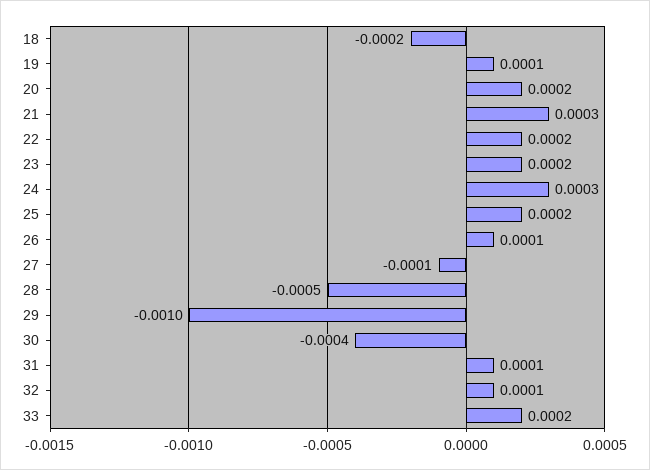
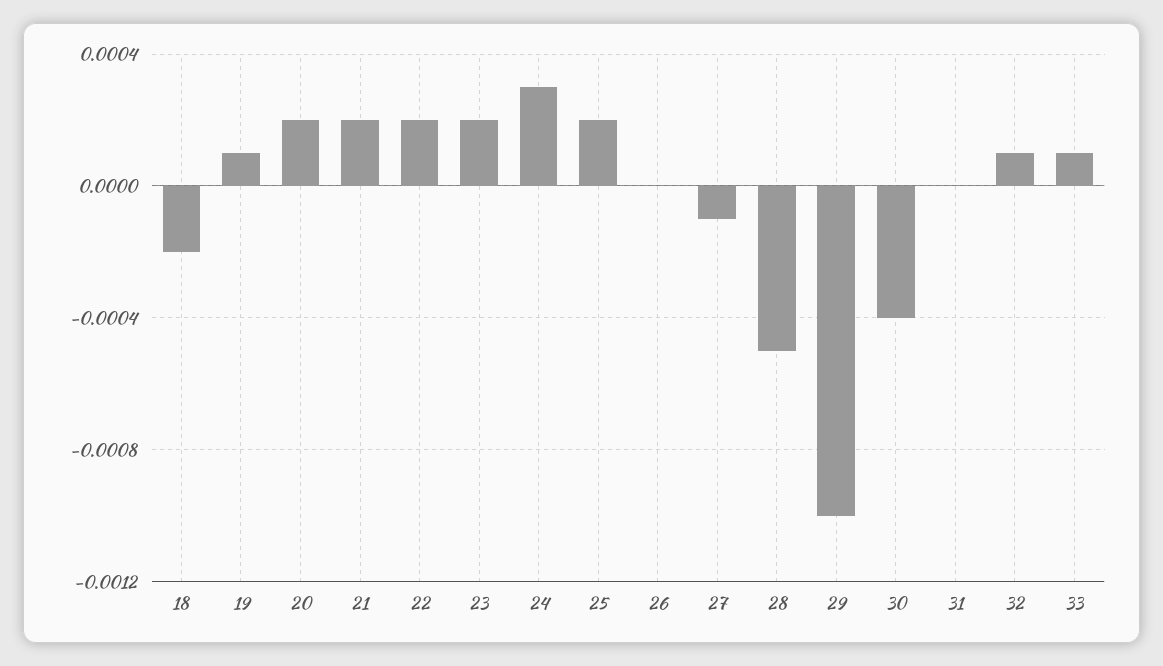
21: 0.0003 -> 0.0002
26: 0.0001 -> 0
31: 0.0001 -> 0
33: 0.0002 -> 0.0001

